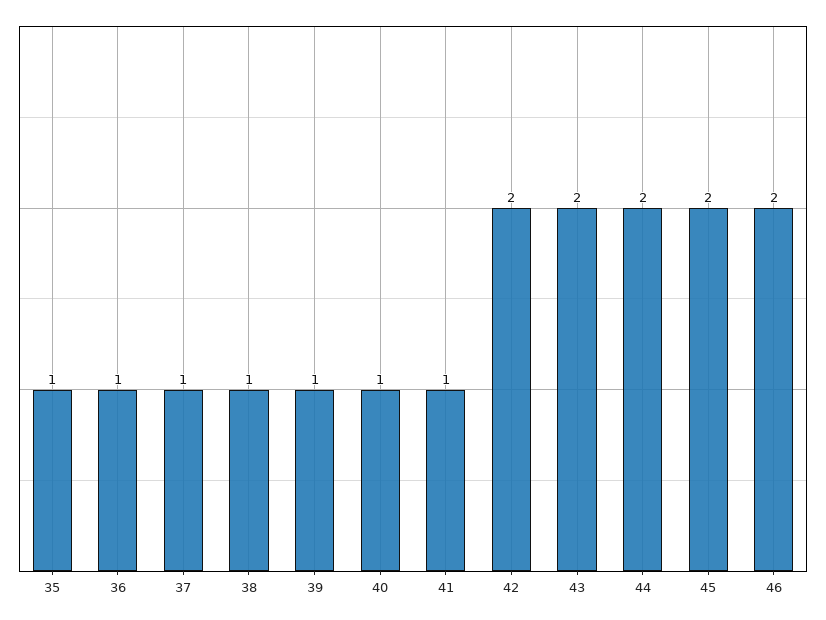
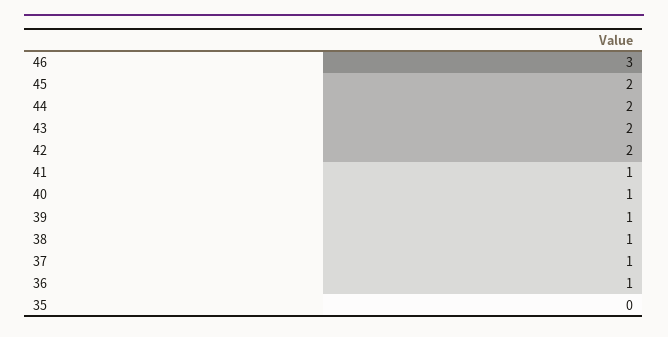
35: 1 -> 0
46: 2 -> 3

